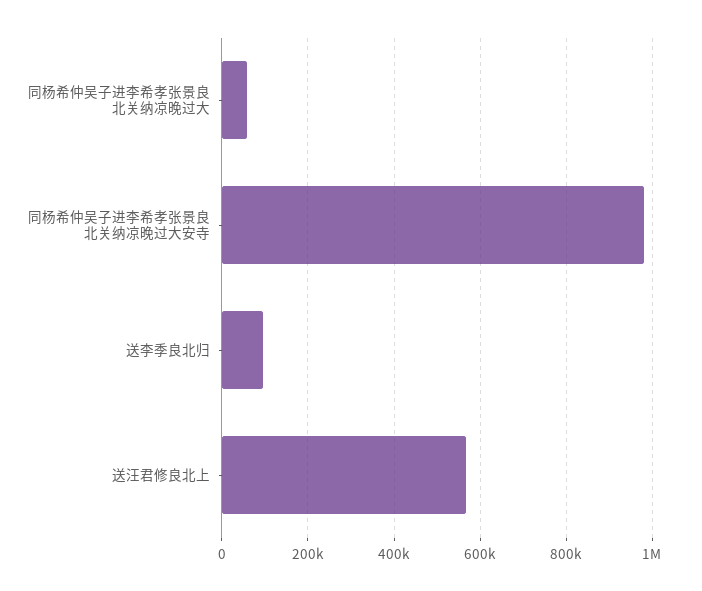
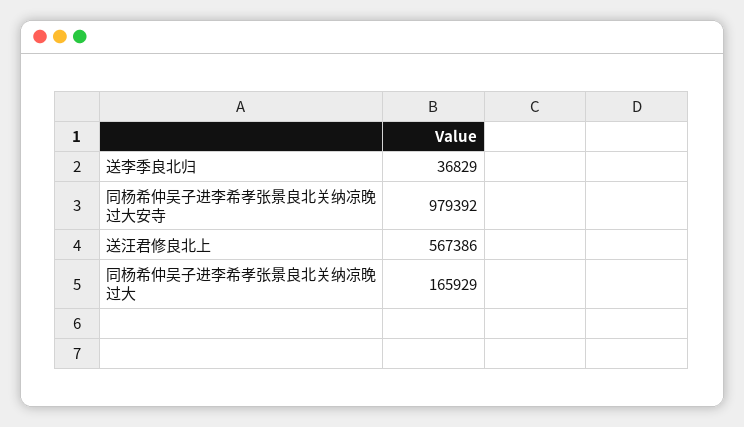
同杨希仲吴子进李希孝张景良北关纳凉晚过大: 60000 -> 165929
送李季良北归: 100000 -> 36829

